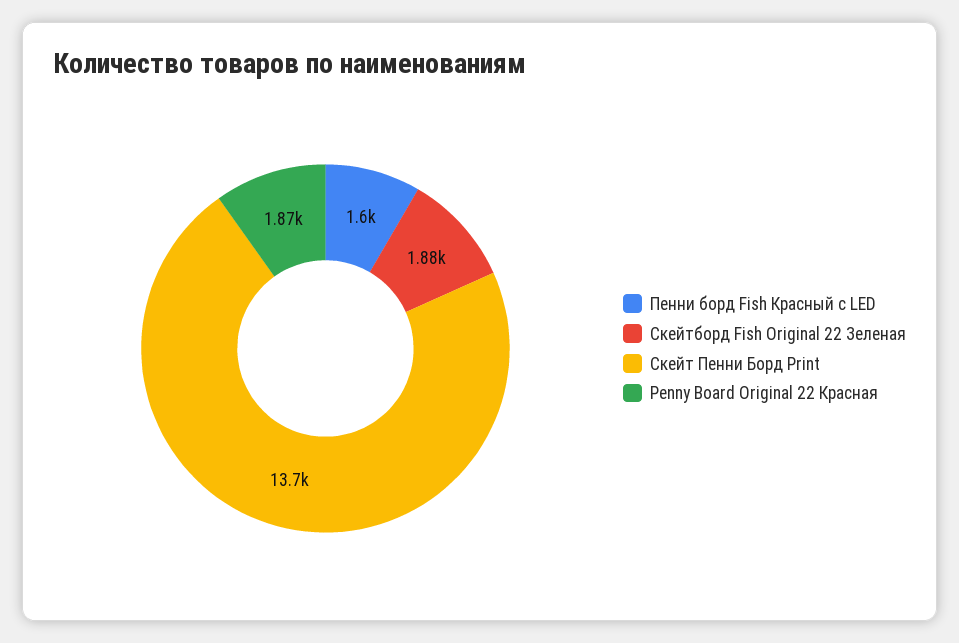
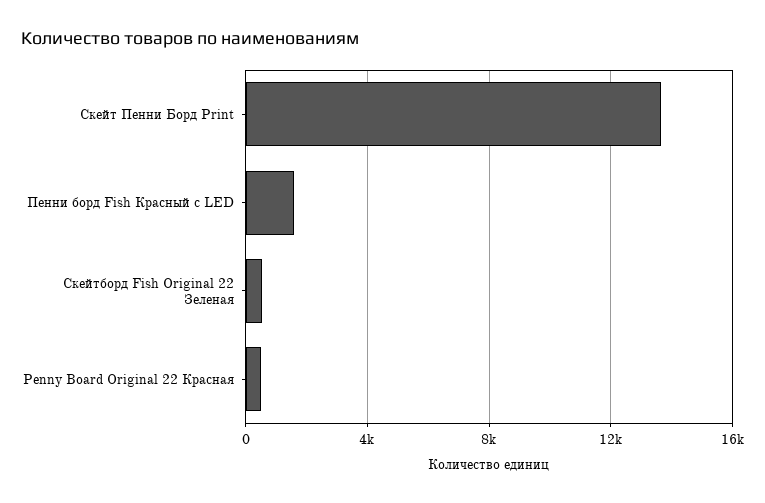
Скейтборд Fish Original 22 Зеленая: 1880 -> 500
Penny Board Original 22 Красная: 1870 -> 500

